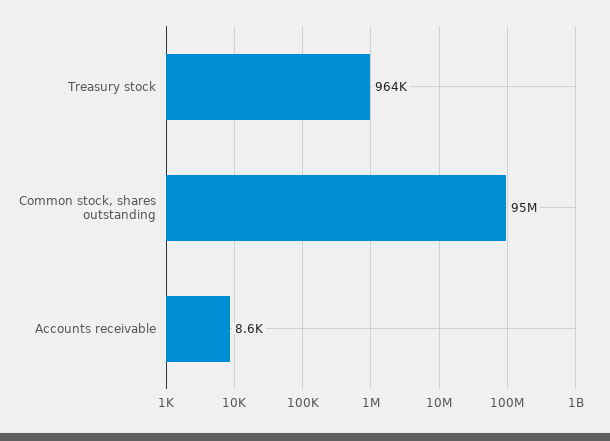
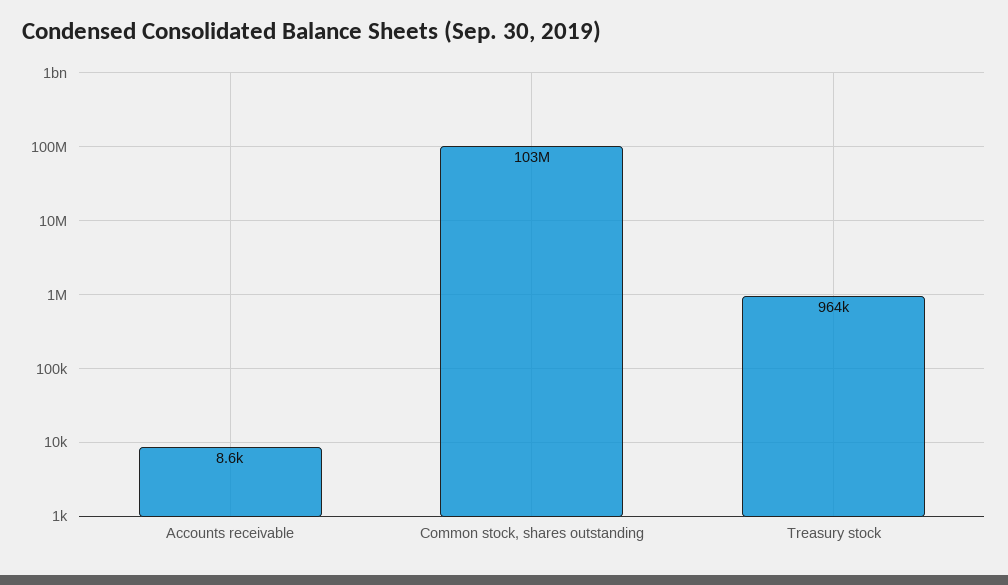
Common stock, shares outstanding: 95000000 -> 103000000

